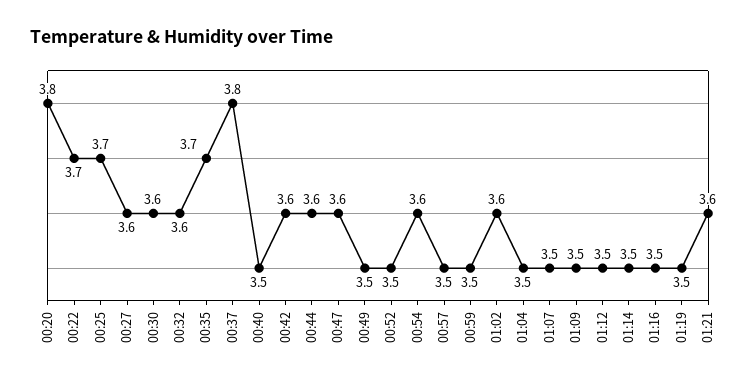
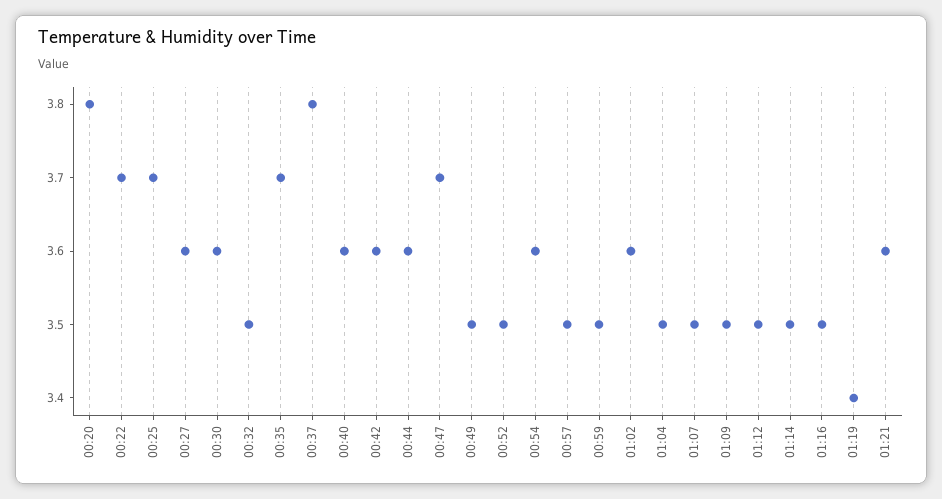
00:32: 3.6 -> 3.5
00:40: 3.5 -> 3.6
00:47: 3.6 -> 3.7
01:19: 3.5 -> 3.4

